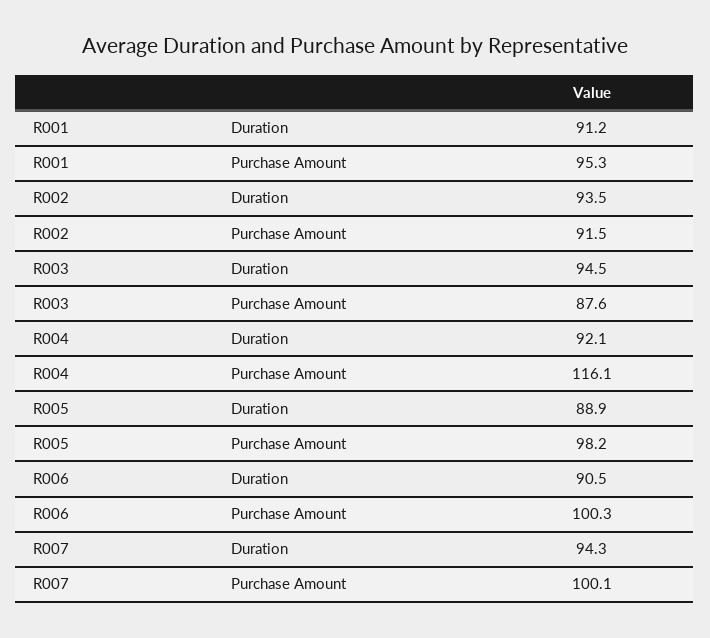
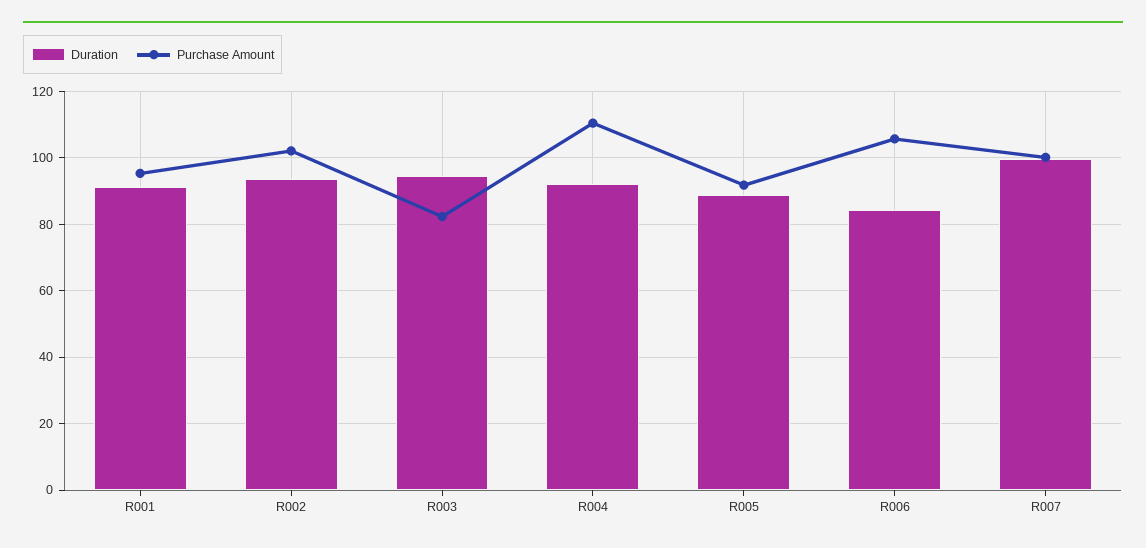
Purchase Amount, R002: 91.5 -> 102
Purchase Amount, R003: 87.6 -> 82
Purchase Amount, R004: 116.1 -> 110
Purchase Amount, R005: 98.2 -> 92
Duration, R006: 90.5 -> 84
Purchase Amount, R006: 100.3 -> 106
Duration, R007: 94.3 -> 100

